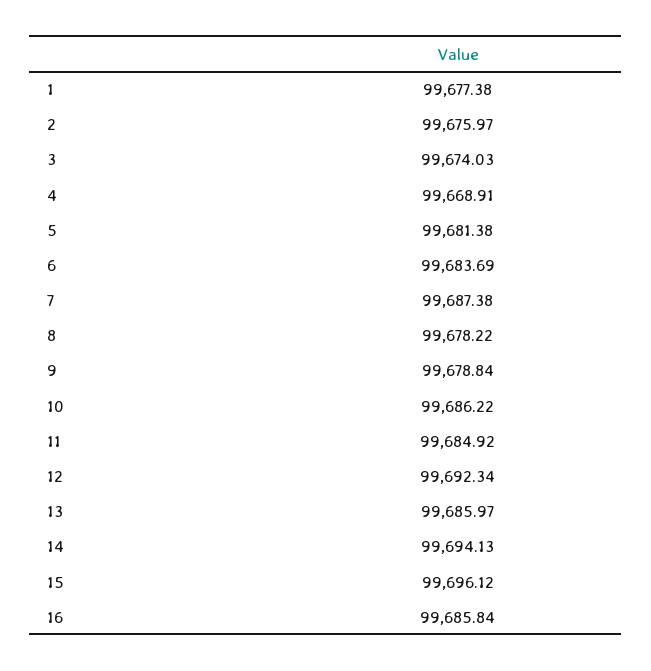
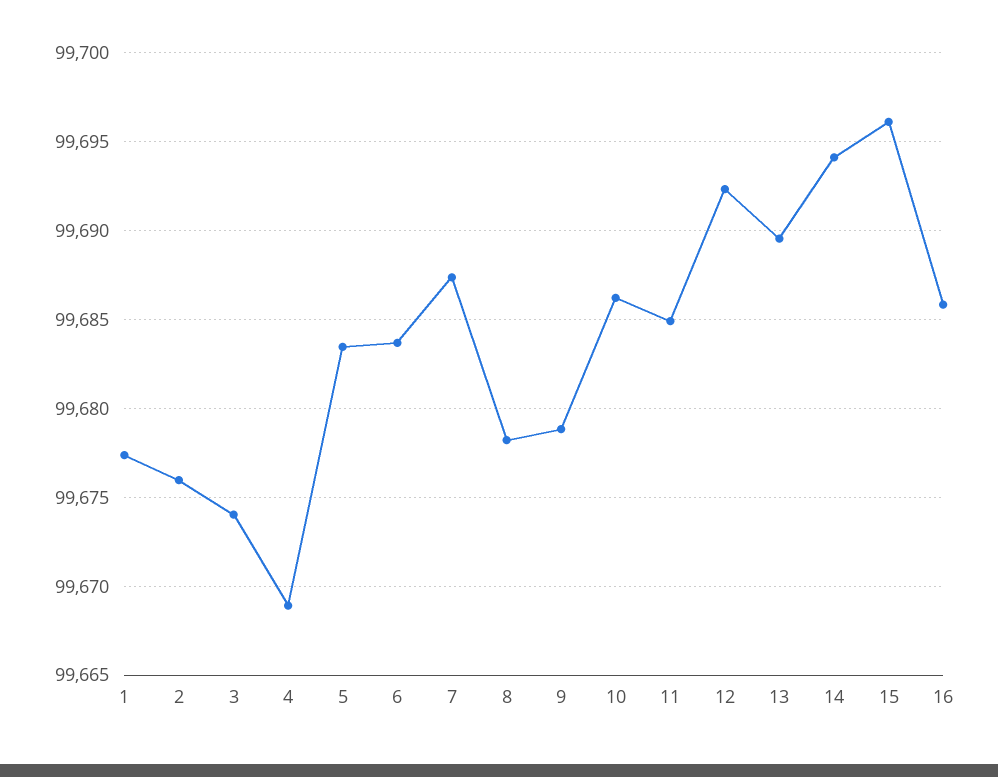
5: 99681.38 -> 99683.5
13: 99685.97 -> 99689.5

